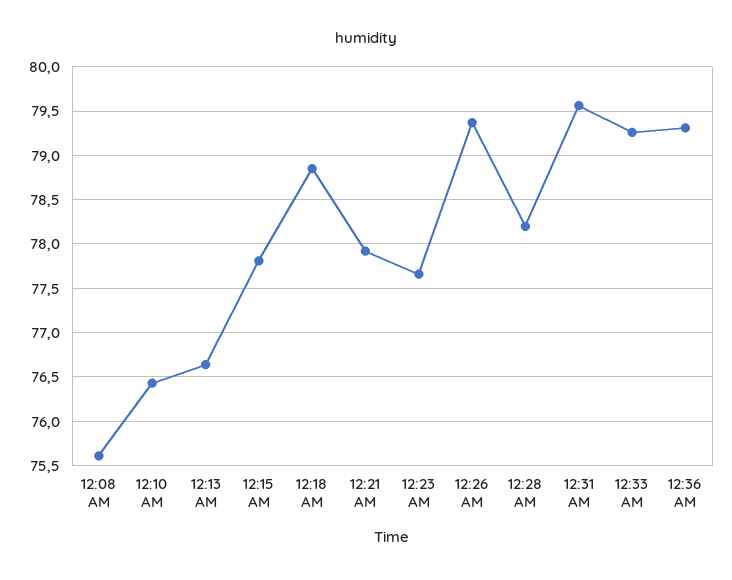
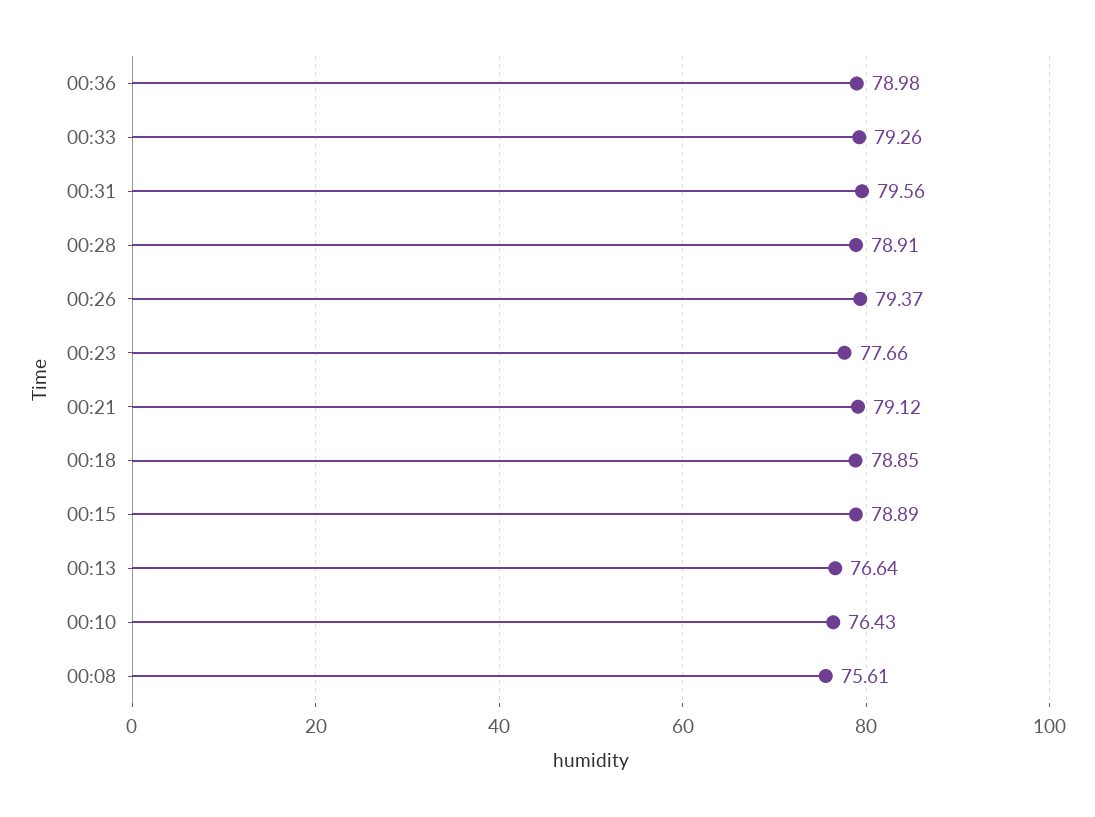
12:15 AM: 77.8 -> 78.89
12:21 AM: 77.9 -> 79.12
12:28 AM: 78.2 -> 78.91
12:36 AM: 79.3 -> 78.98

